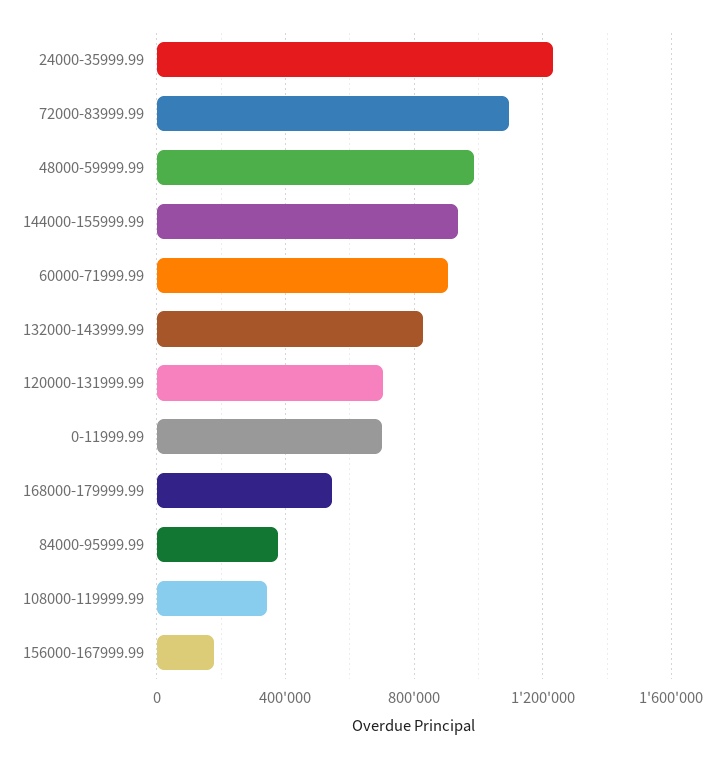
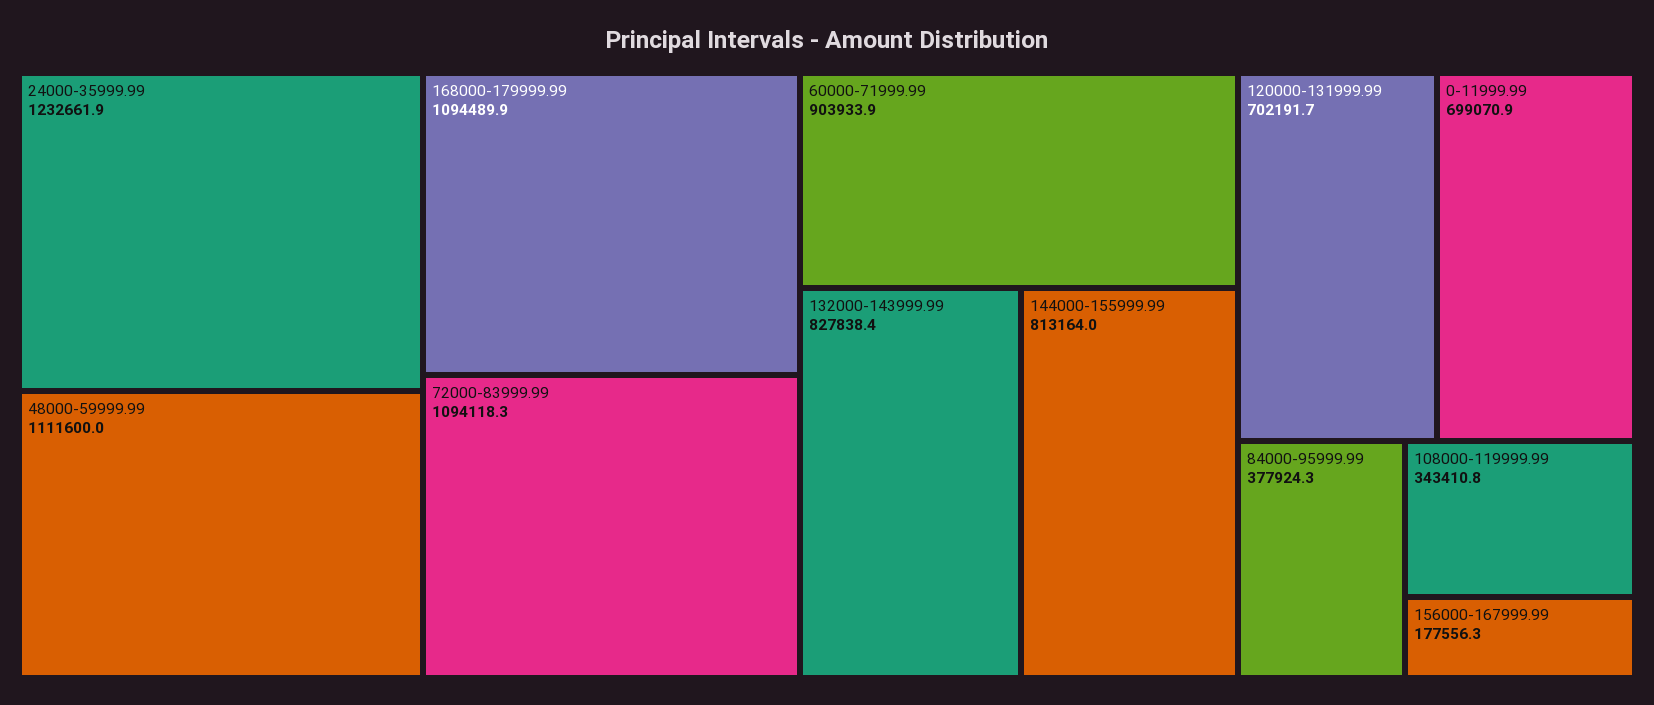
48000-59999.99: 1000000 -> 1111600
144000-155999.99: 950000 -> 813164
168000-179999.99: 550000 -> 1094489.9

